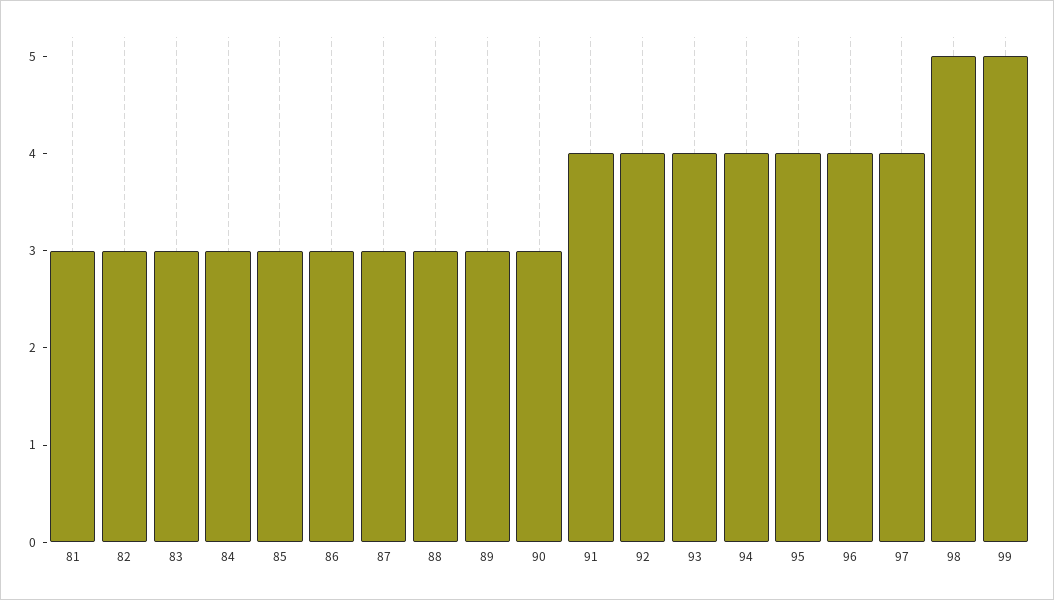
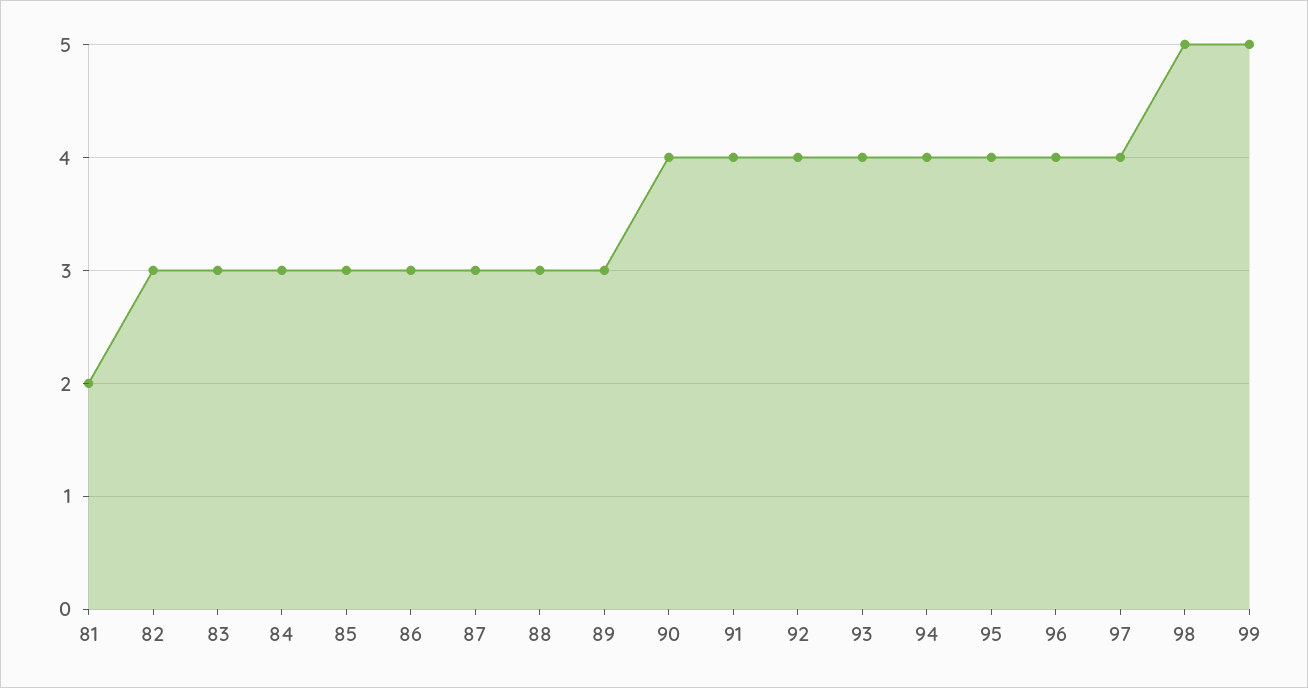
81: 3 -> 2
90: 3 -> 4

